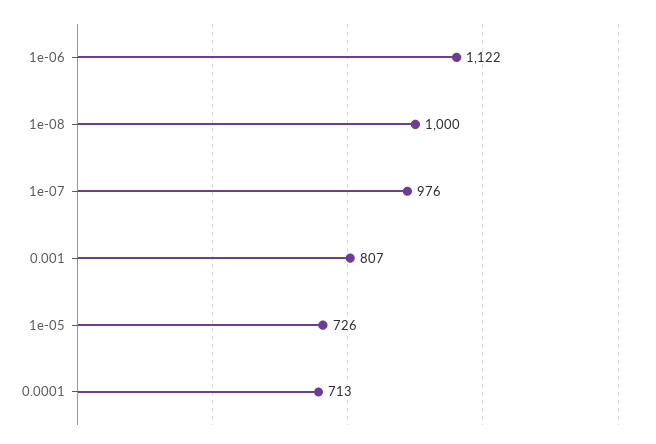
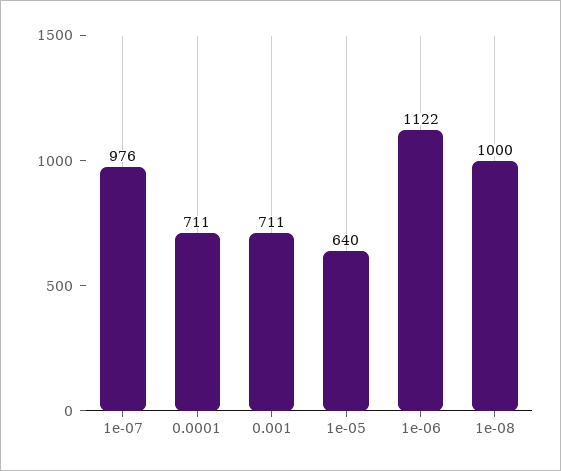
0.001: 807 -> 711
1e-05: 726 -> 640
0.0001: 713 -> 711

